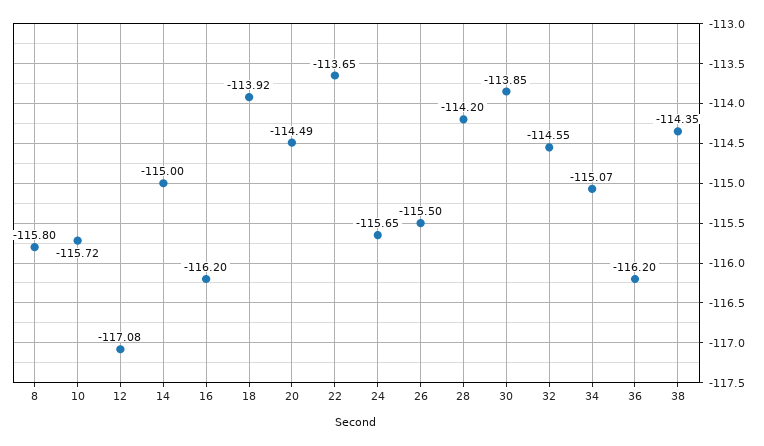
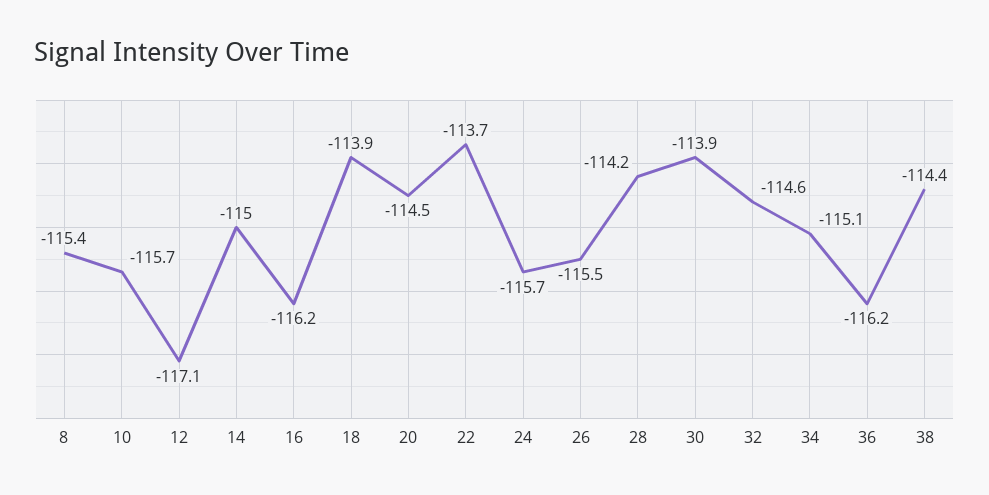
8: -115.8 -> -115.4

